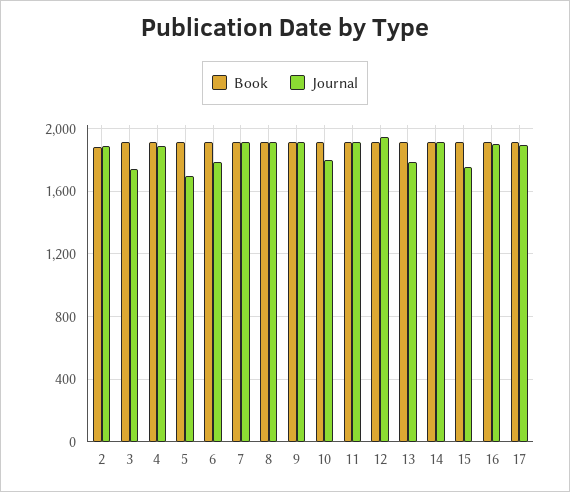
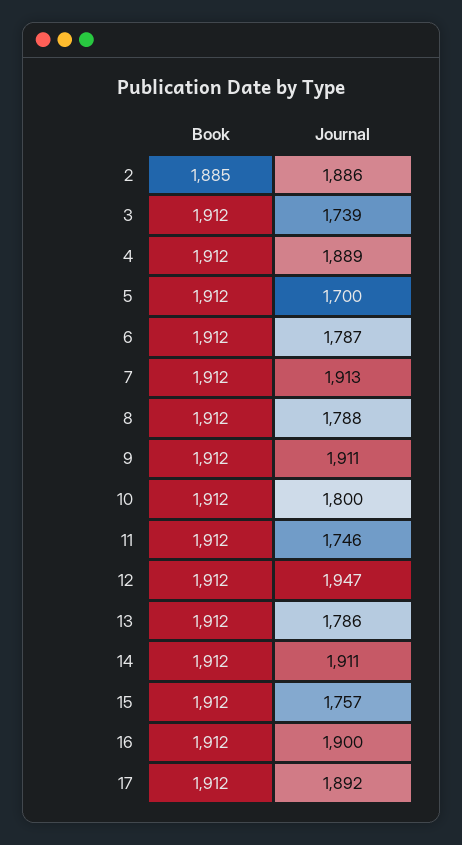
Journal, 8: 1900 -> 1788
Journal, 11: 1900 -> 1746

